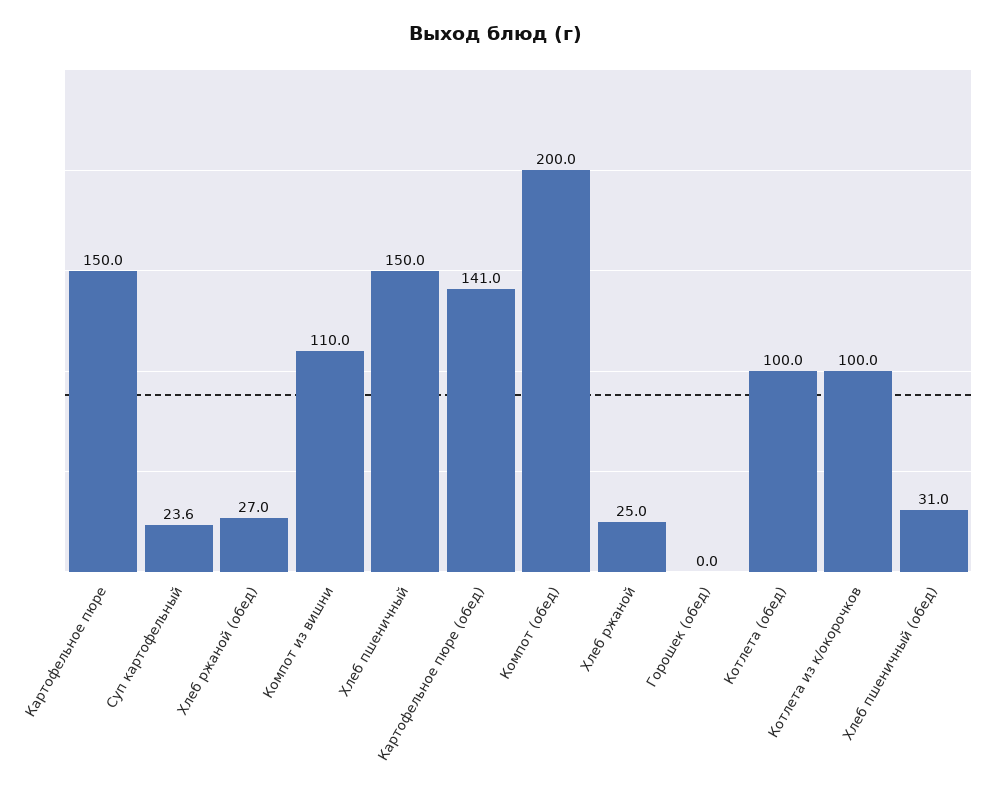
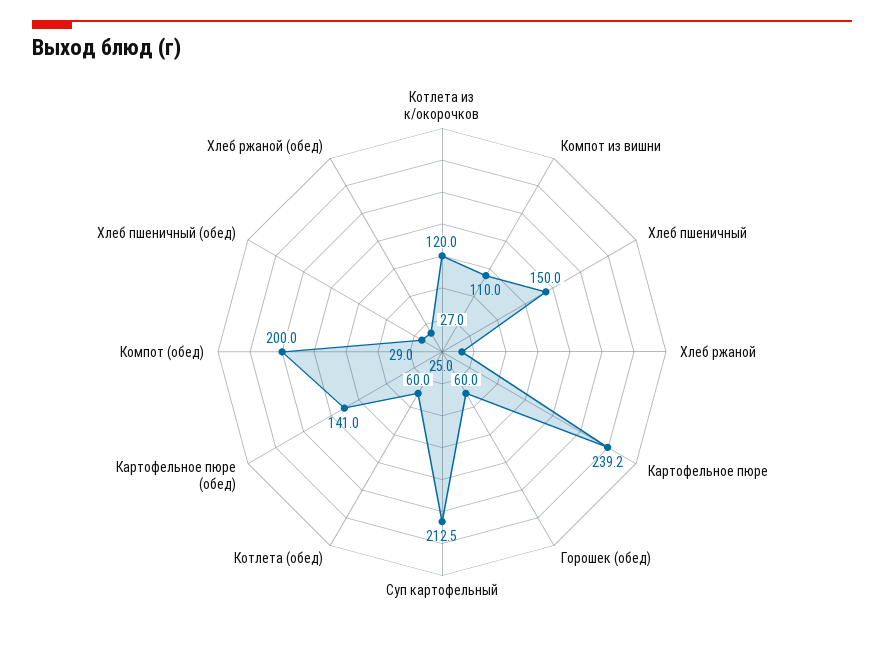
Картофельное пюре: 150 -> 239.2
Суп картофельный: 23.6 -> 212.5
Горошек (обед): 0 -> 60
Котлета (обед): 100 -> 60
Котлета из к/окорочков: 100 -> 120
Хлеб пшеничный (обед): 31 -> 29

